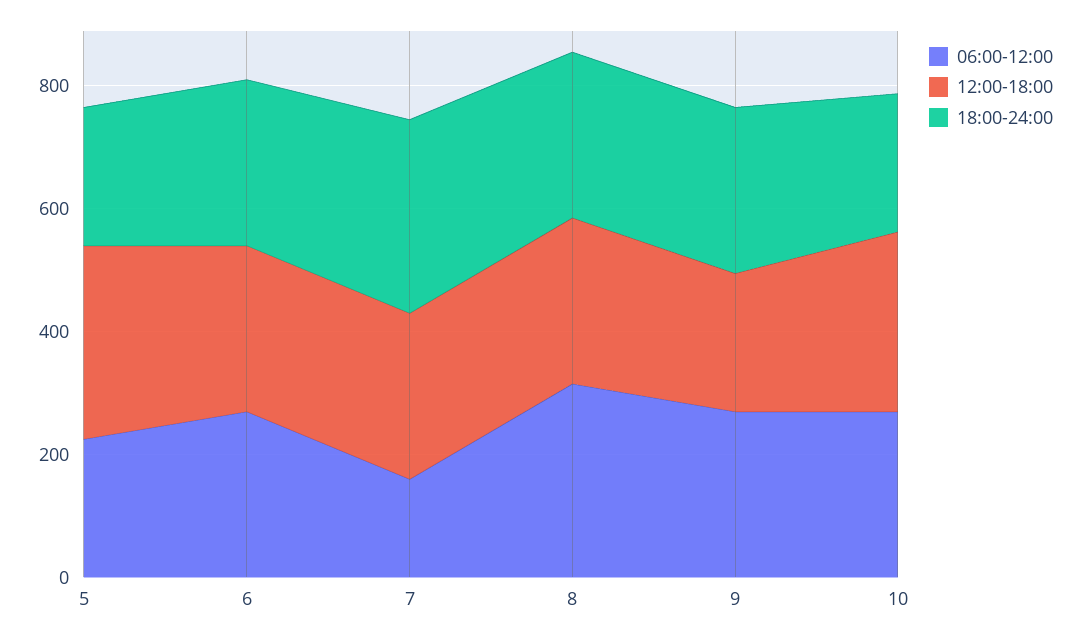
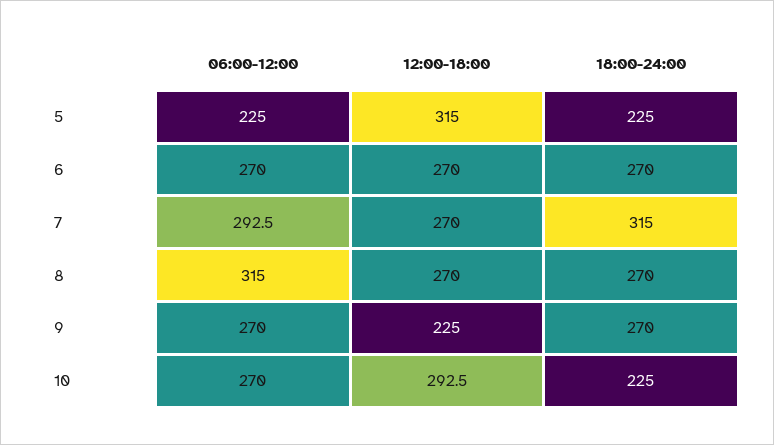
06:00-12:00, 7: 150 -> 292.5

